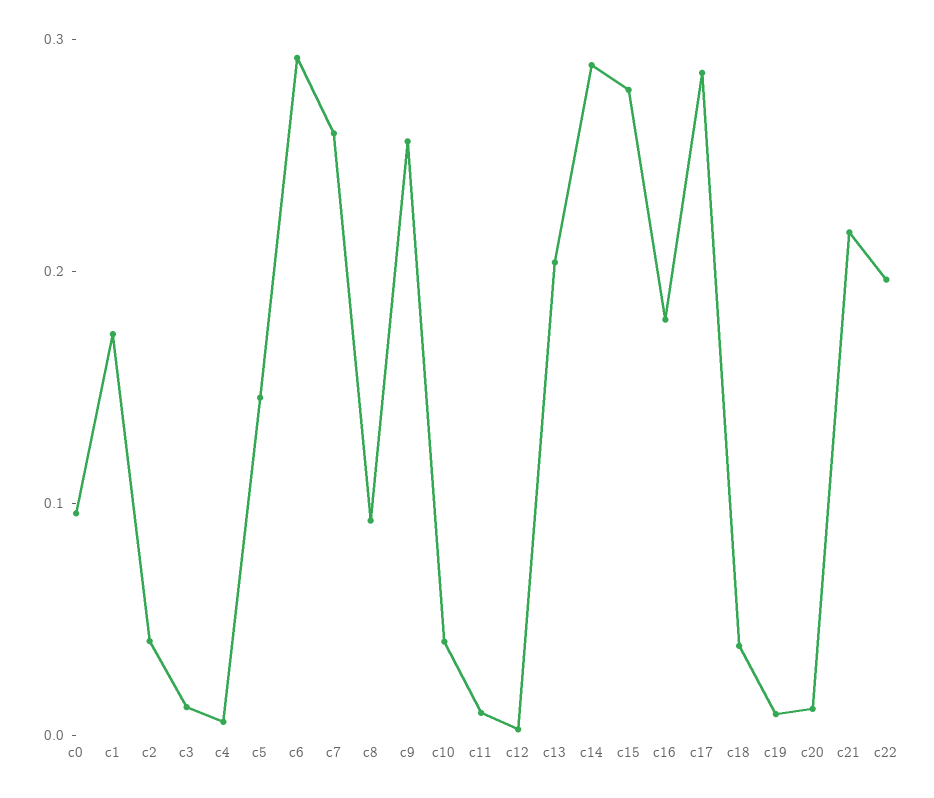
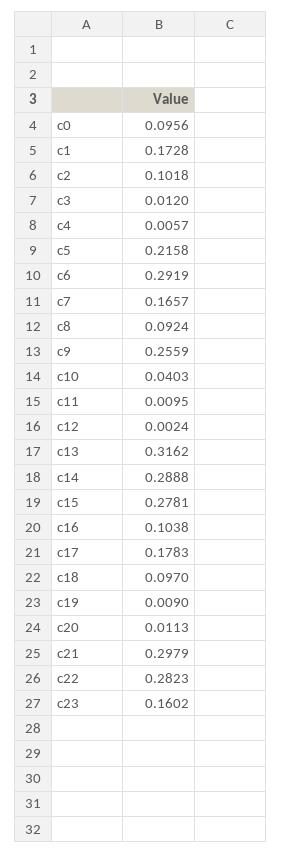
c2: 0.04 -> 0.1018
c5: 0.14 -> 0.2158
c7: 0.26 -> 0.1657
c13: 0.2 -> 0.3162
c16: 0.18 -> 0.1038
c17: 0.28 -> 0.1783
c18: 0.04 -> 0.097
c21: 0.22 -> 0.2979
c22: 0.2 -> 0.2823
c23: none -> 0.1602

